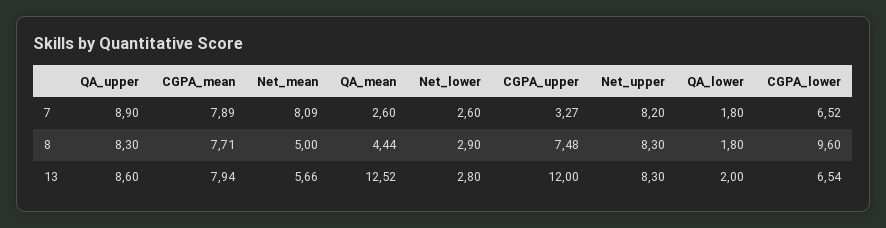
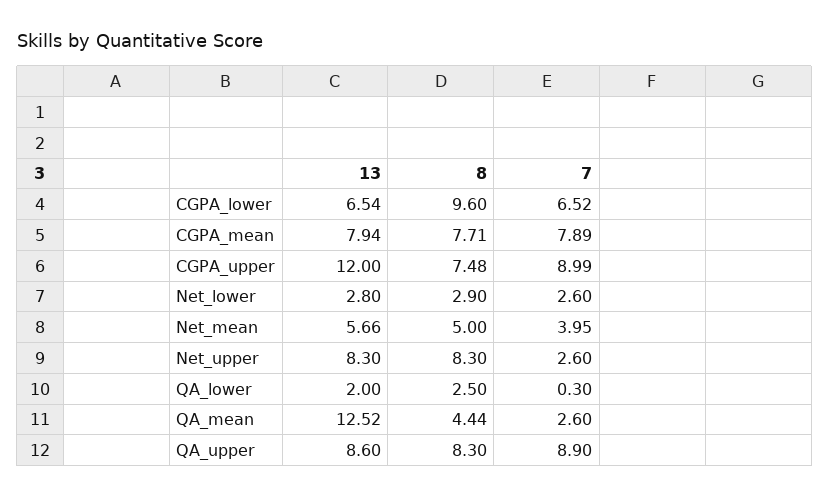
Net_mean, 7: 8.09 -> 3.95
CGPA_upper, 7: 3.27 -> 8.99
Net_upper, 7: 8.2 -> 2.6
QA_lower, 7: 1.8 -> 0.3
QA_lower, 8: 1.8 -> 2.5

